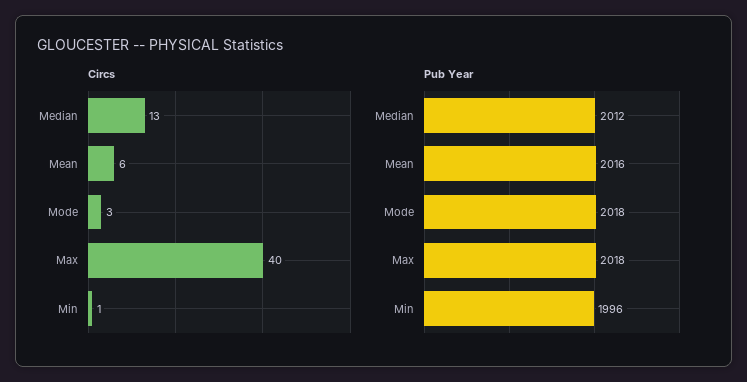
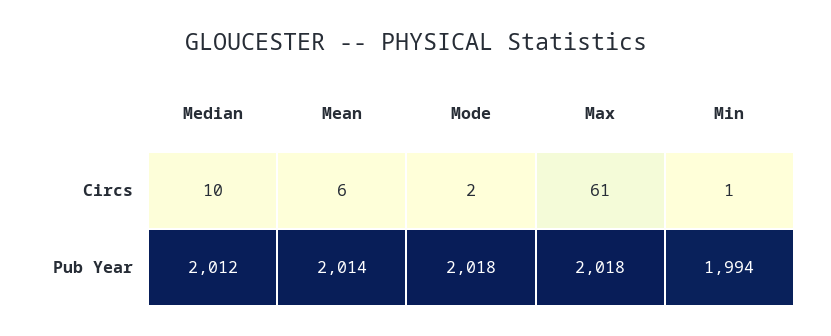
Circs, Median: 13 -> 10
Circs, Mode: 3 -> 2
Circs, Max: 40 -> 61
Pub Year, Mean: 2016 -> 2014
Pub Year, Min: 1996 -> 1994

